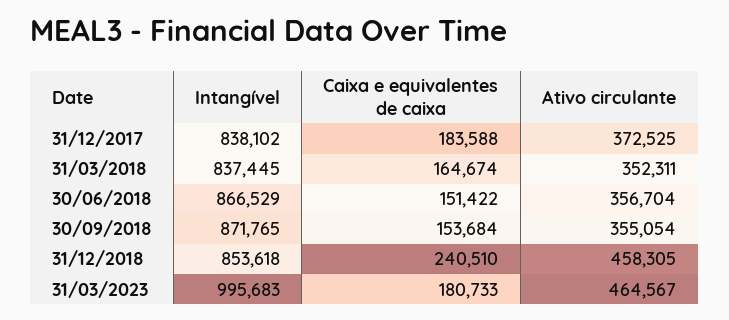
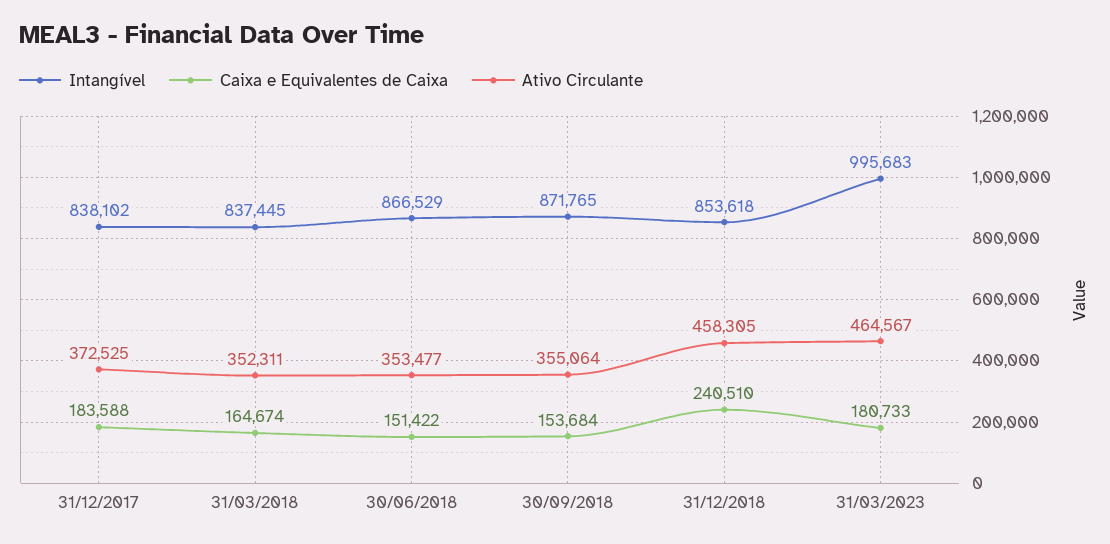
Ativo circulante, 30/06/2018: 356704 -> 353477
Ativo circulante, 30/09/2018: 355054 -> 355064

